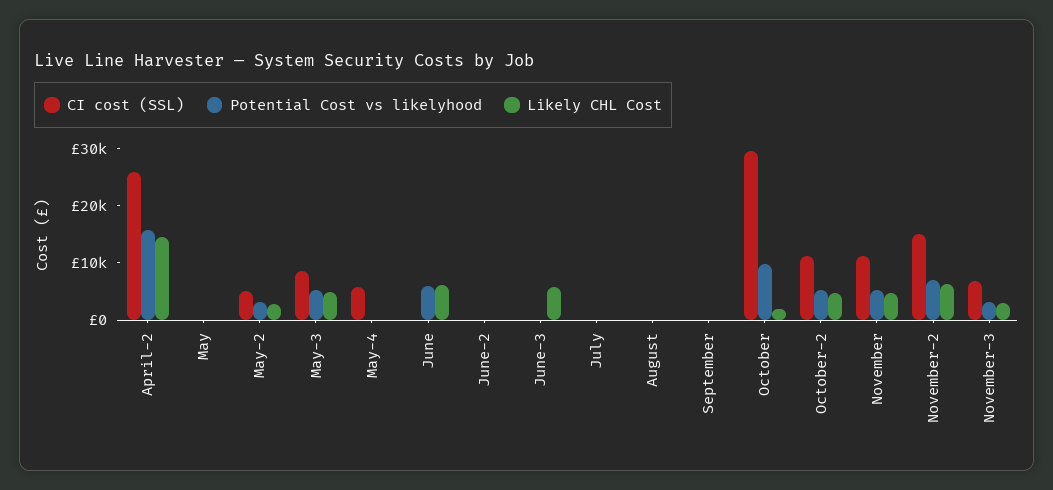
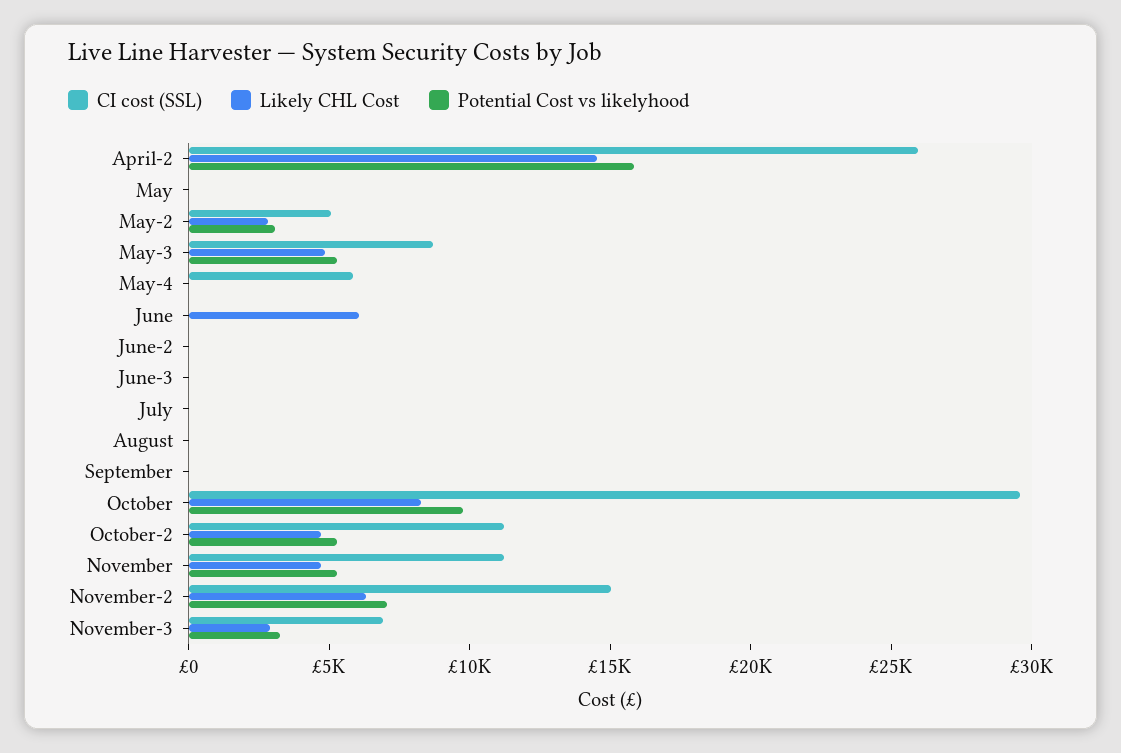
Potential Cost vs likelyhood, June: 6000 -> 0
Likely CHL Cost, June-3: 6000 -> 0
Likely CHL Cost, October: 2000 -> 8000

